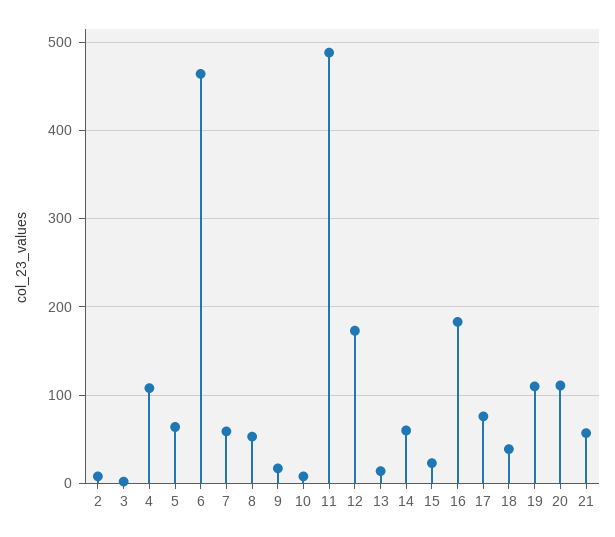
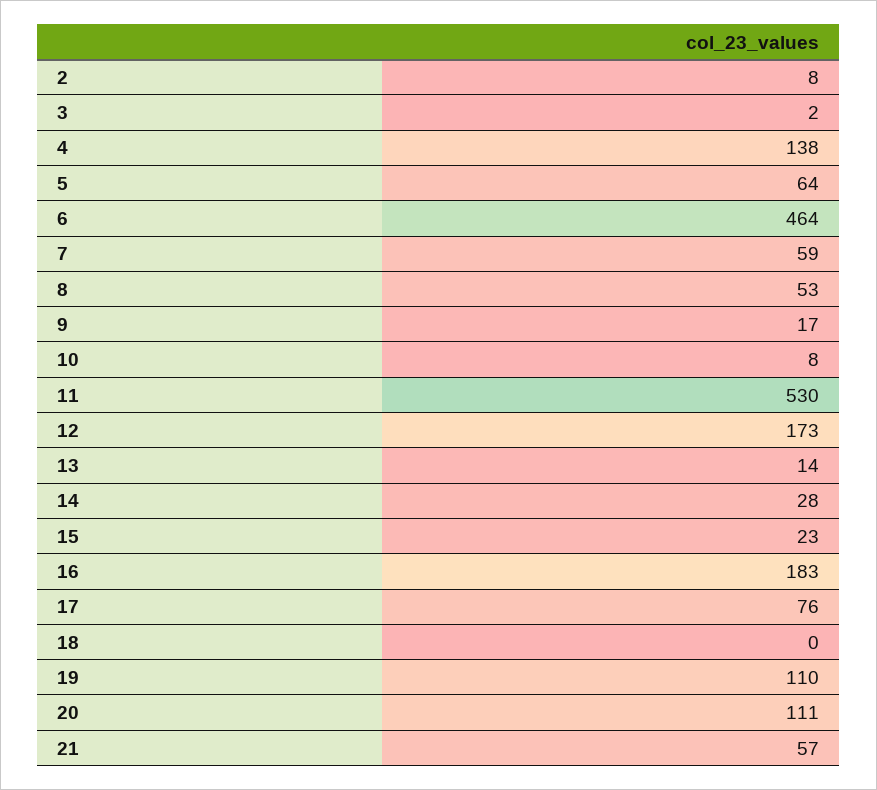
4: 110 -> 138
11: 490 -> 530
14: 60 -> 28
18: 40 -> 0

